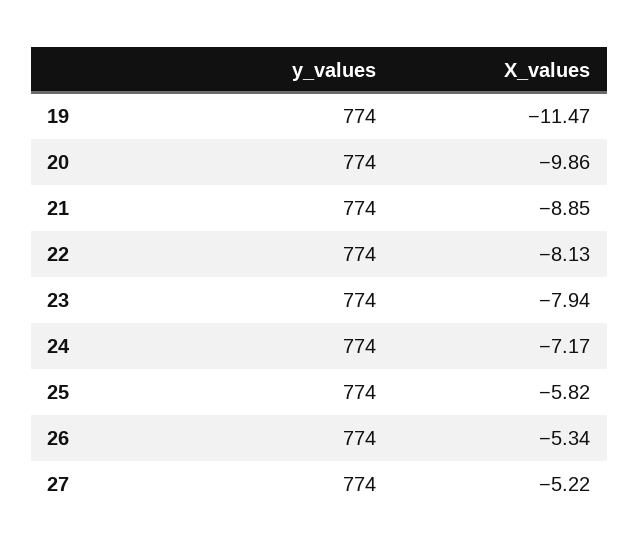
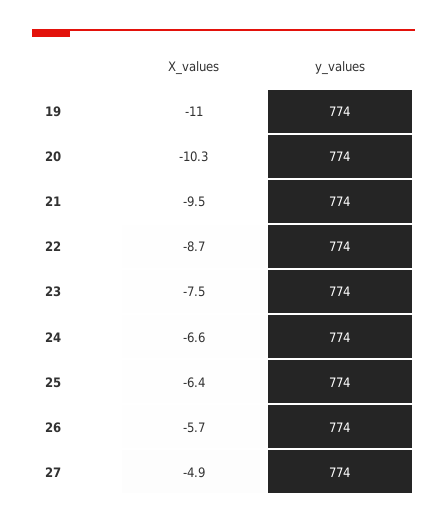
X_values, 19: -11.47 -> -11
X_values, 20: -9.86 -> -10.3
X_values, 21: -8.85 -> -9.5
X_values, 22: -8.13 -> -8.7
X_values, 23: -7.94 -> -7.5
X_values, 24: -7.17 -> -6.6
X_values, 25: -5.82 -> -6.4
X_values, 26: -5.34 -> -5.7
X_values, 27: -5.22 -> -4.9

